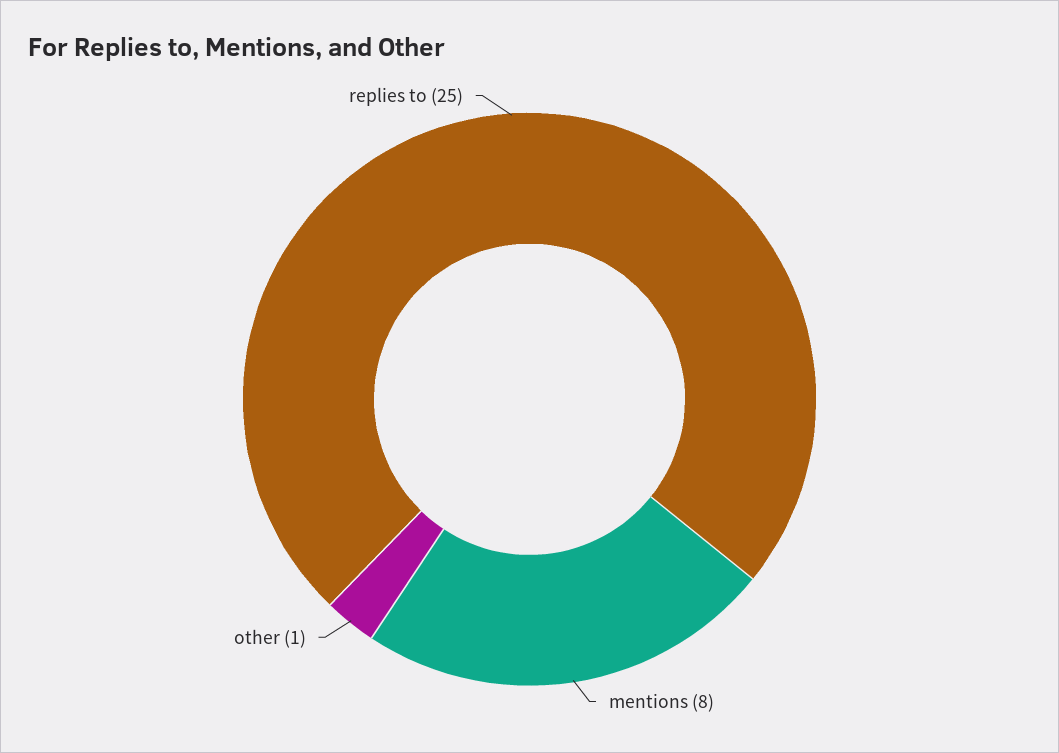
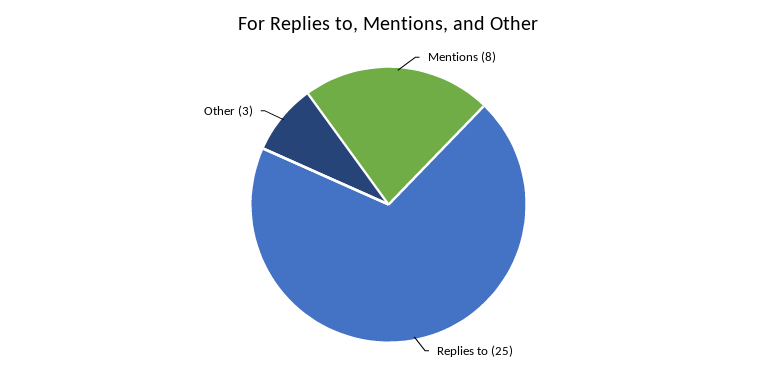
other: 1 -> 3

